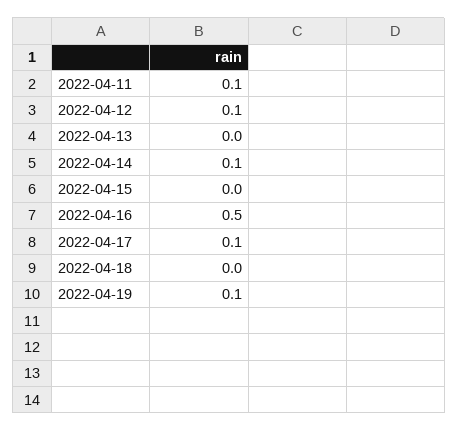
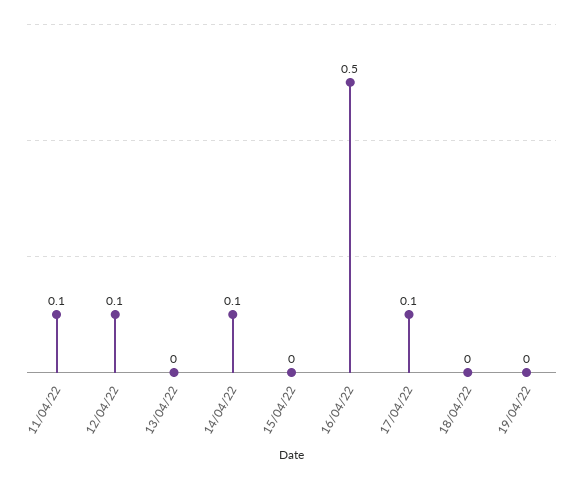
2022-04-19: 0.1 -> 0

